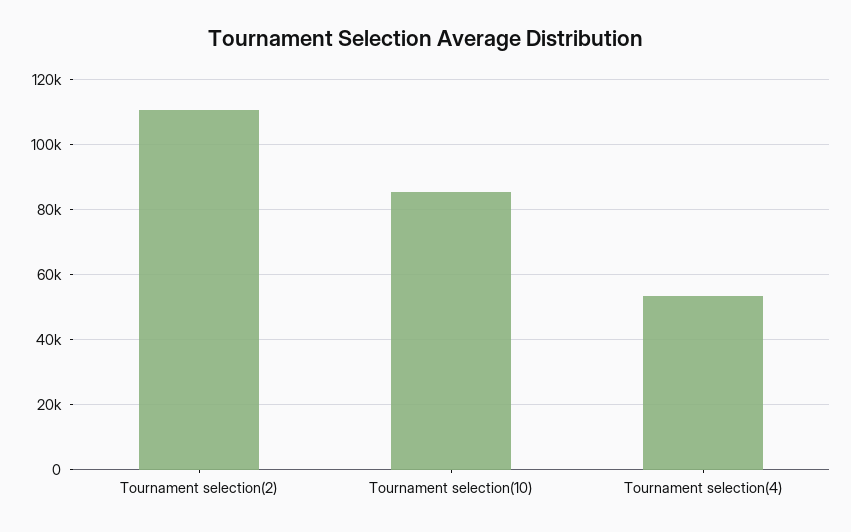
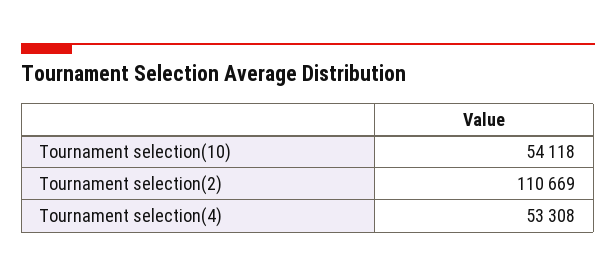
Tournament selection(10): 86000 -> 54118

